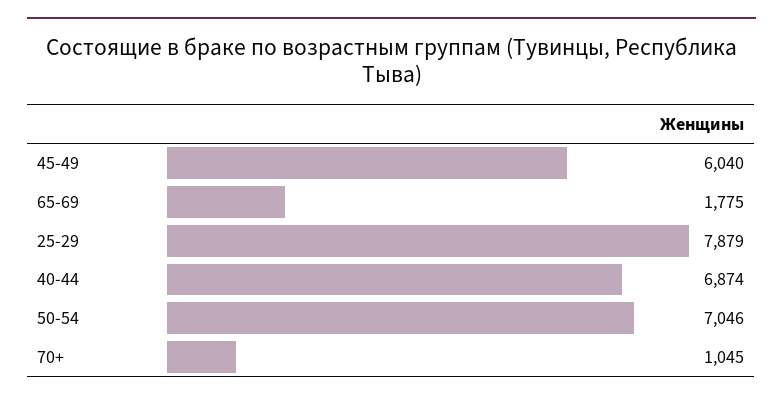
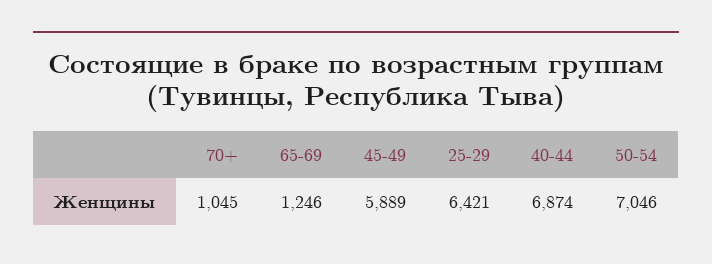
45-49: 6040 -> 5889
65-69: 1775 -> 1246
25-29: 7879 -> 6421

